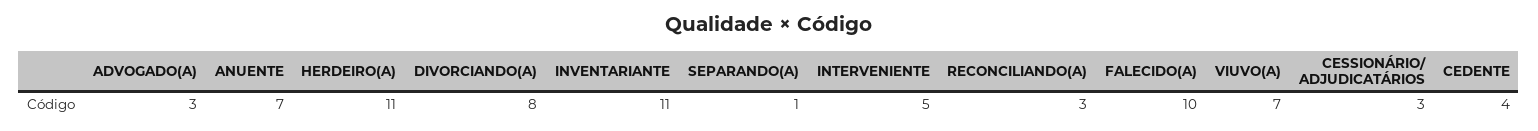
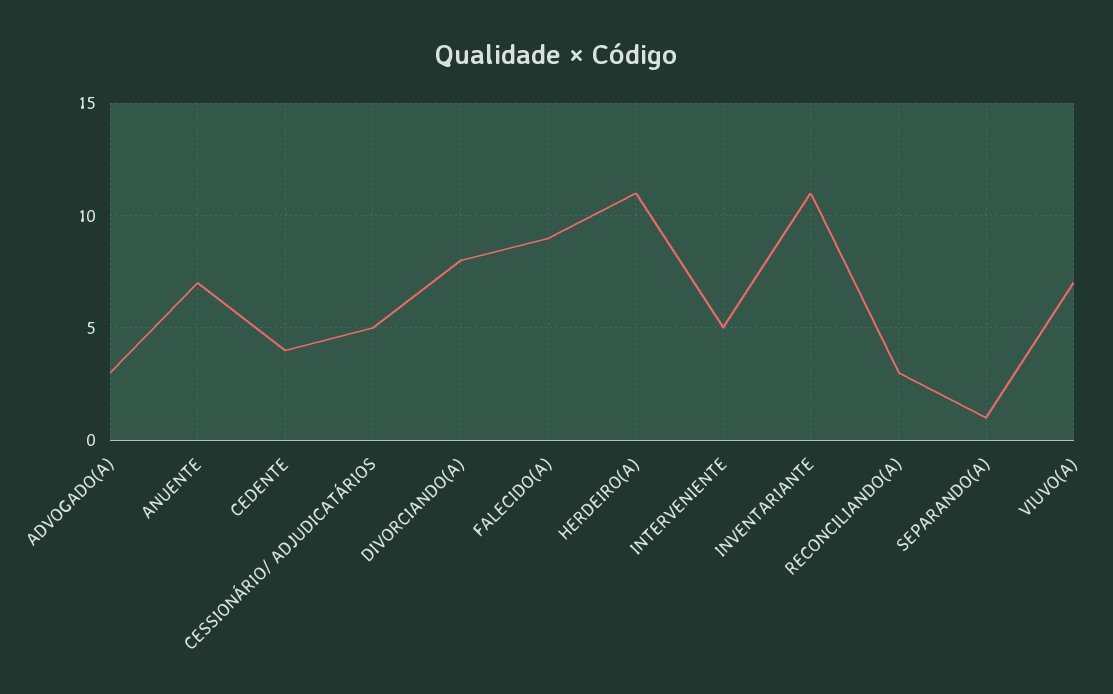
FALECIDO(A): 10 -> 9
CESSIONÁRIO/ ADJUDICATÁRIOS: 3 -> 5

